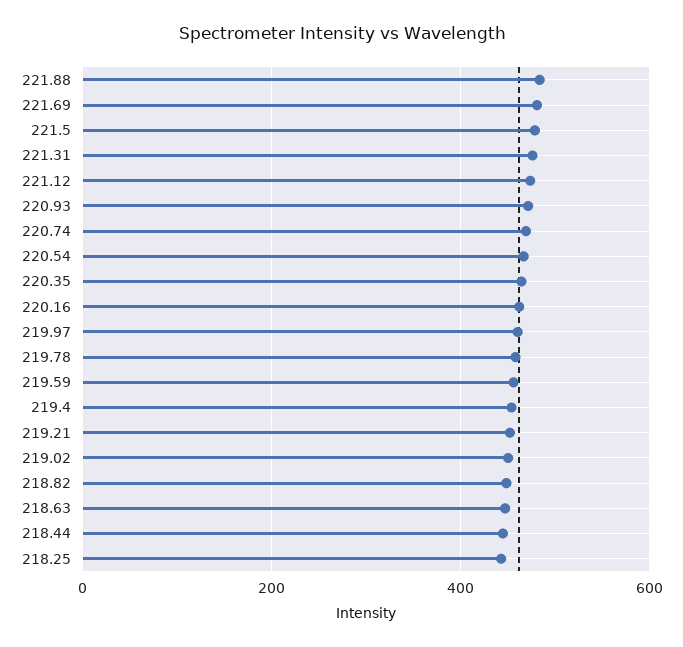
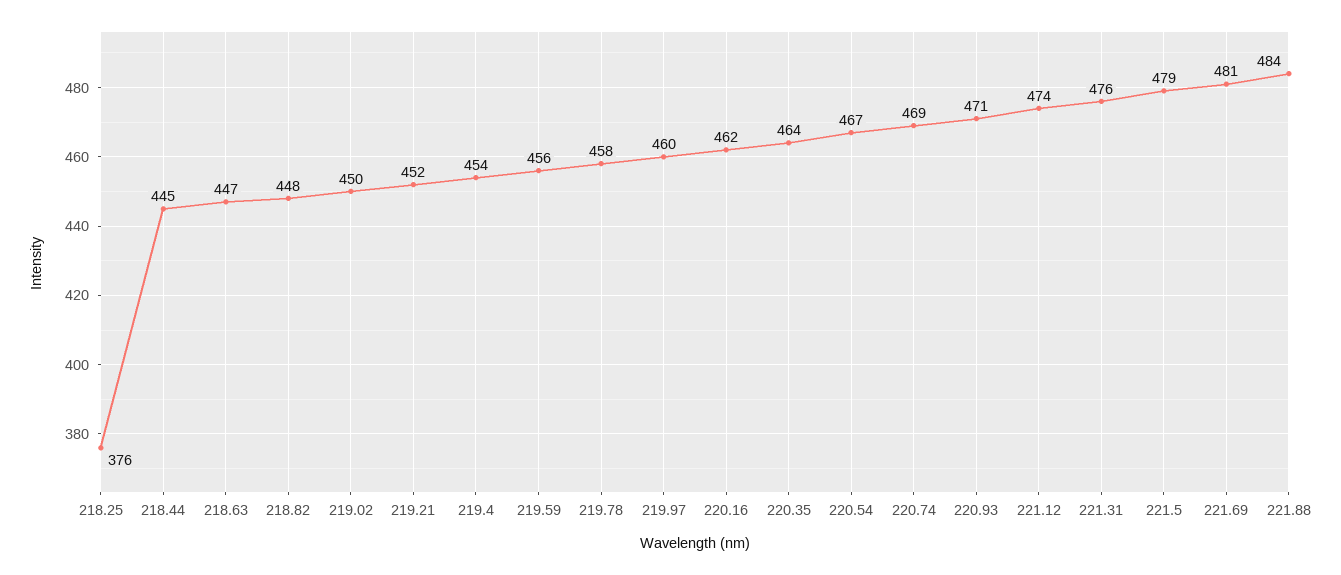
218.25: 440 -> 376

